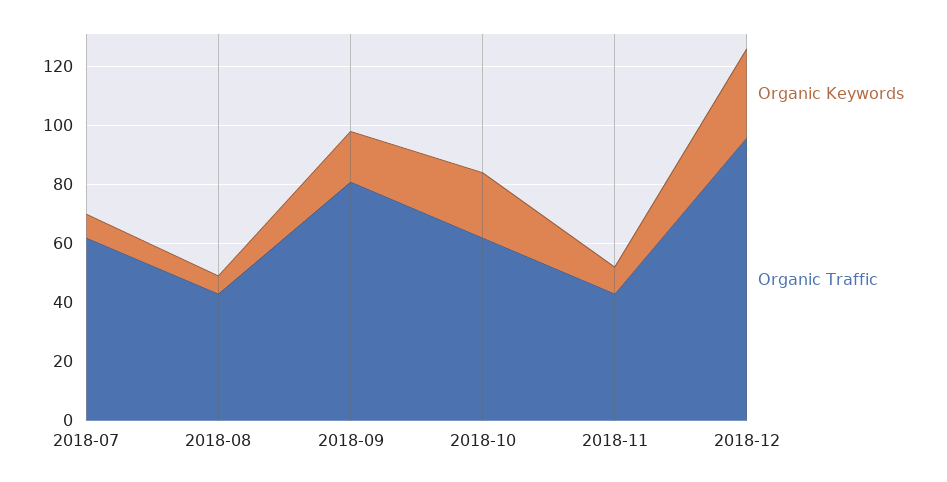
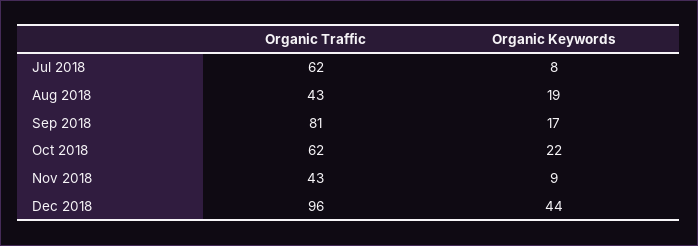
Organic Keywords, 2018-08: 5 -> 19
Organic Keywords, 2018-12: 30 -> 44

